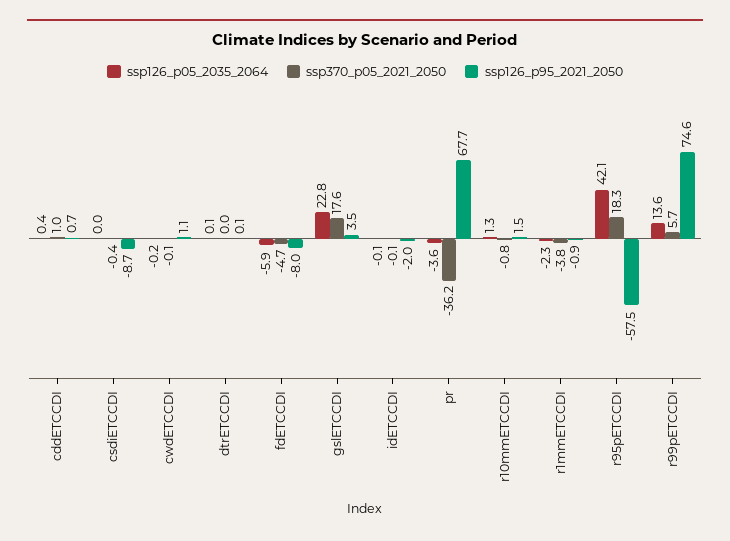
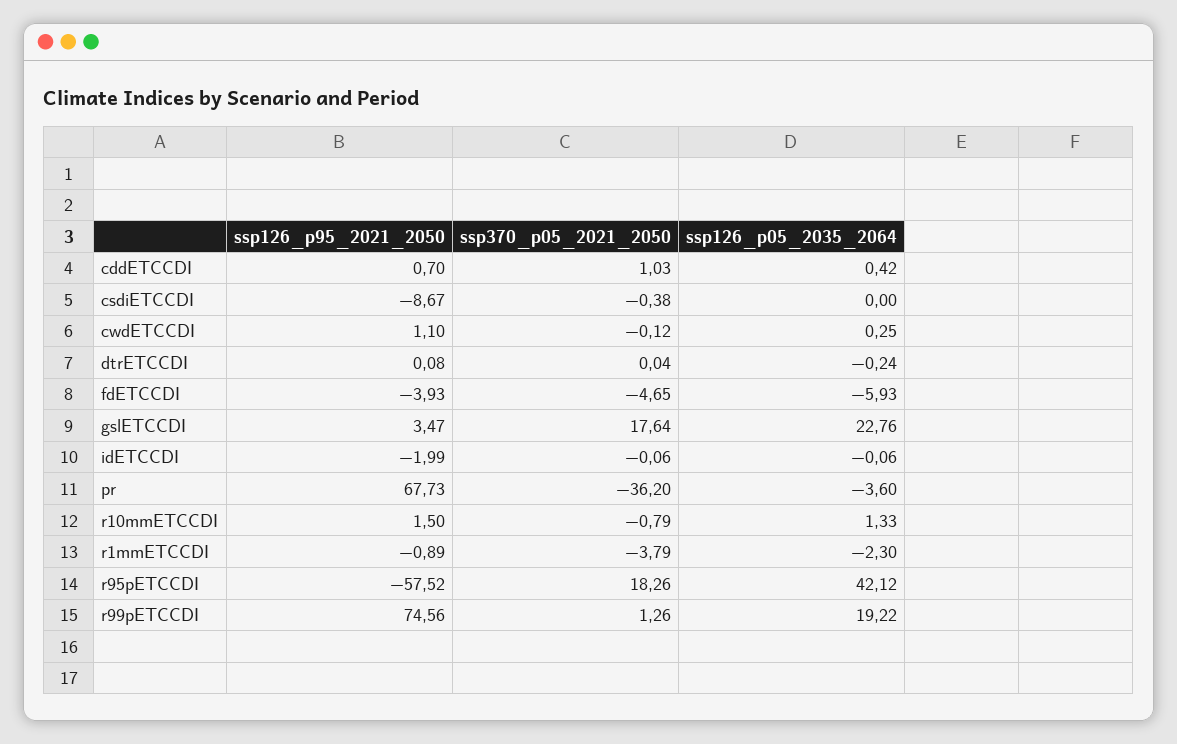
ssp126_p05_2035_2064, cwdETCCDI: -0.2 -> 0.25
ssp126_p05_2035_2064, dtrETCCDI: 0.1 -> -0.24
ssp126_p95_2021_2050, fdETCCDI: -8 -> -3.93
ssp126_p05_2035_2064, r99pETCCDI: 13.6 -> 19.22
ssp370_p05_2021_2050, r99pETCCDI: 5.7 -> 1.26

